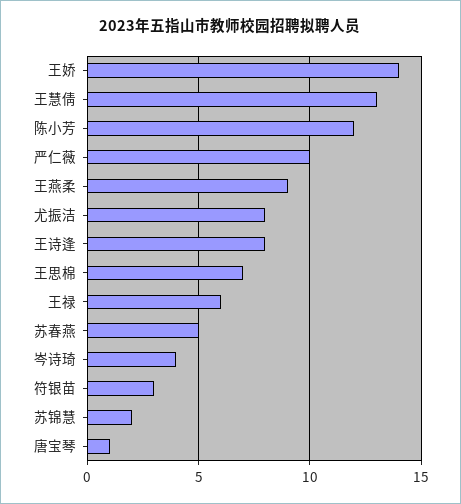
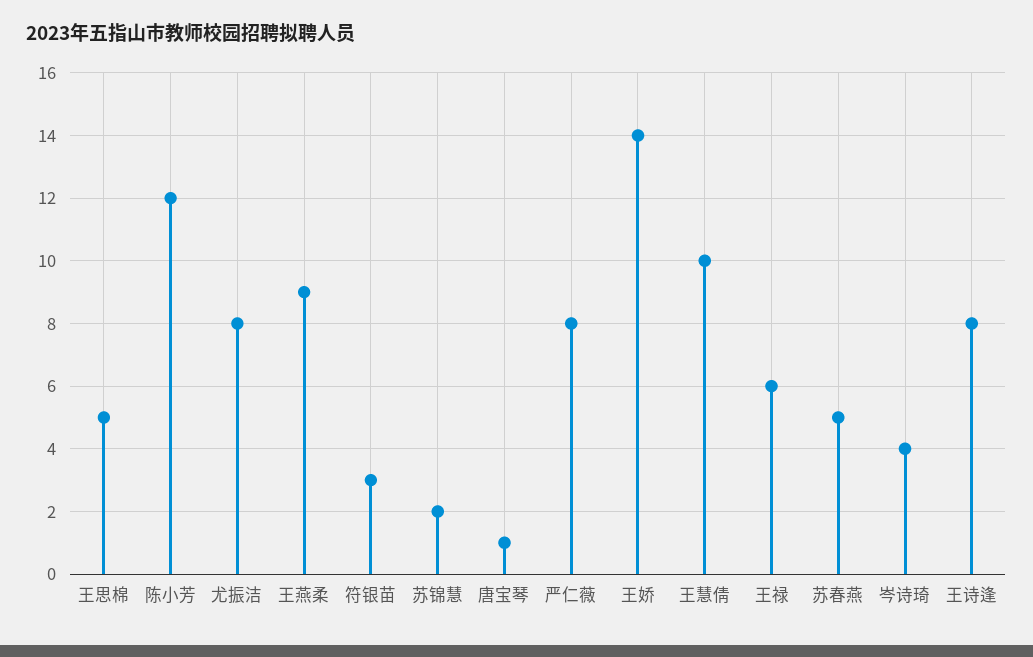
王慧倩: 13 -> 10
严仁薇: 10 -> 8
王思棉: 7 -> 5

